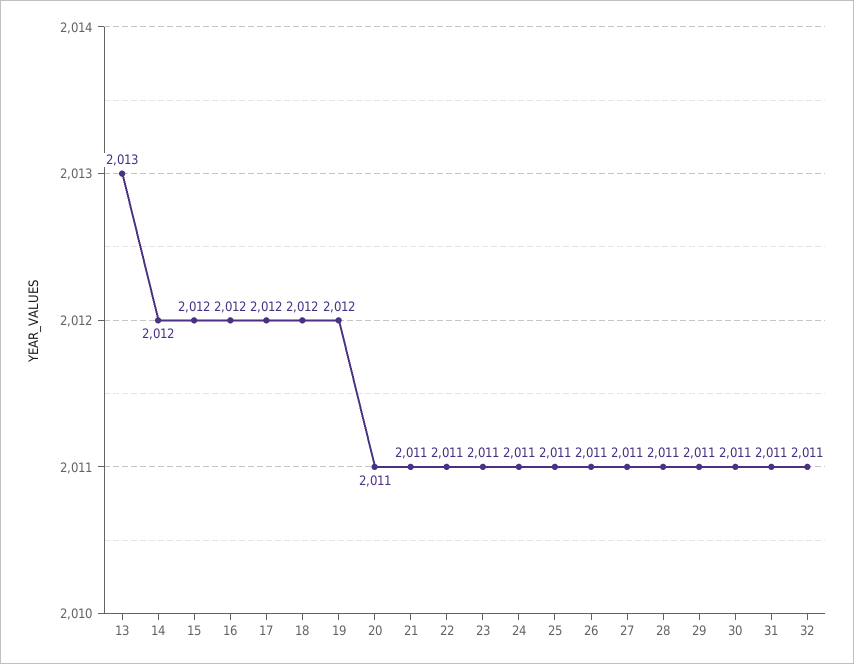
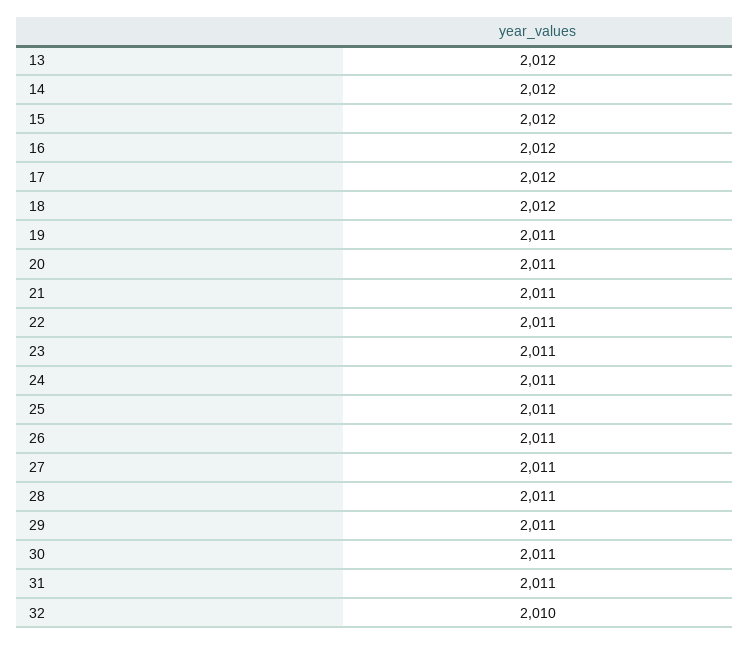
13: 2013 -> 2012
19: 2012 -> 2011
32: 2011 -> 2010

